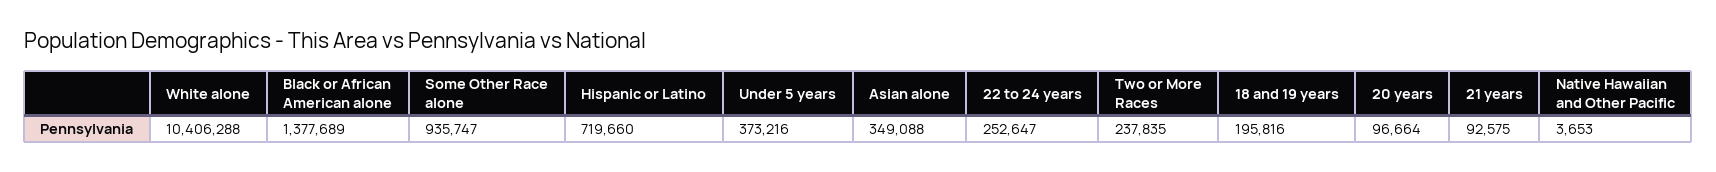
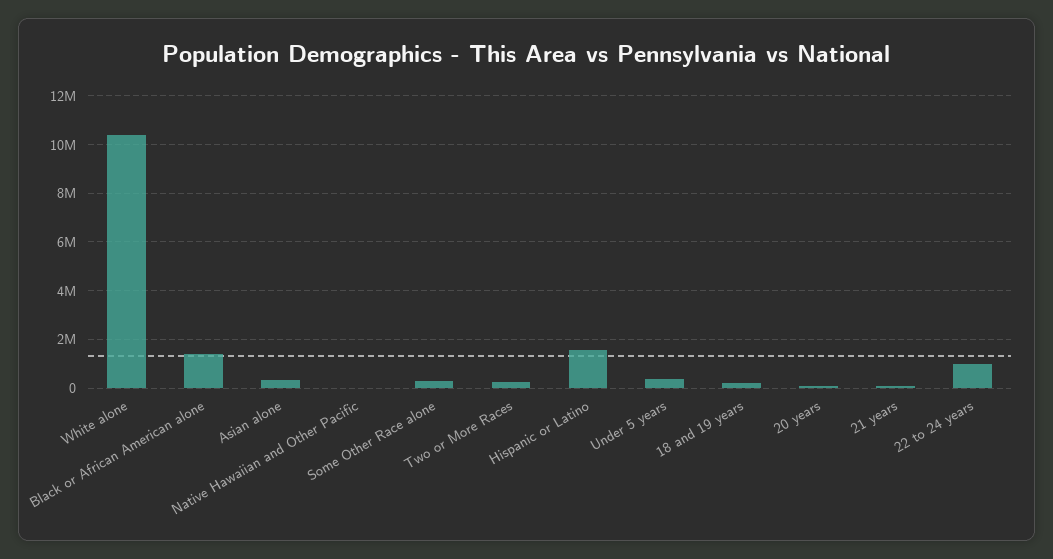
Some Other Race alone: 935747 -> 250000
Hispanic or Latino: 719660 -> 1500000
22 to 24 years: 252647 -> 1000000

